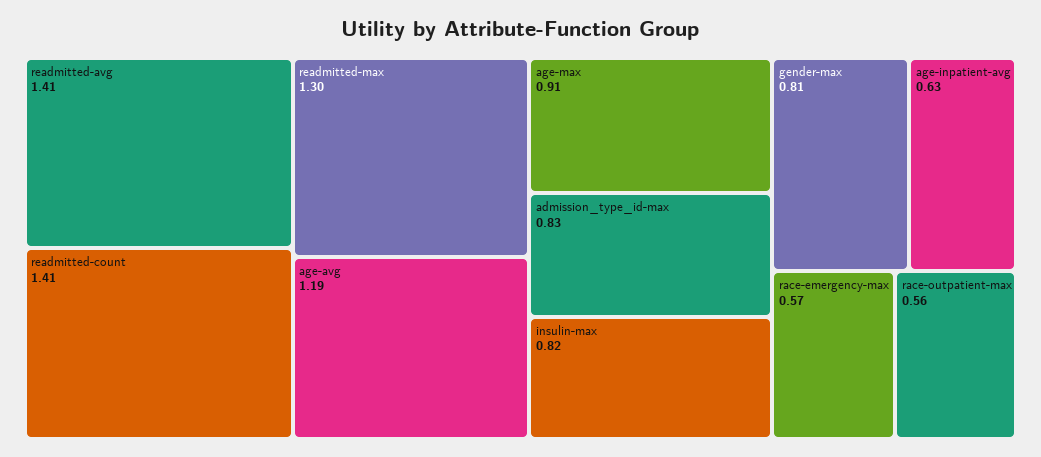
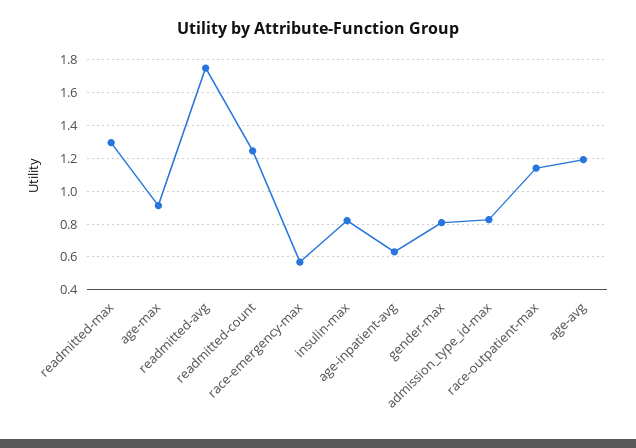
readmitted-avg: 1.41 -> 1.75
readmitted-count: 1.41 -> 1.25
race-outpatient-max: 0.56 -> 1.15

